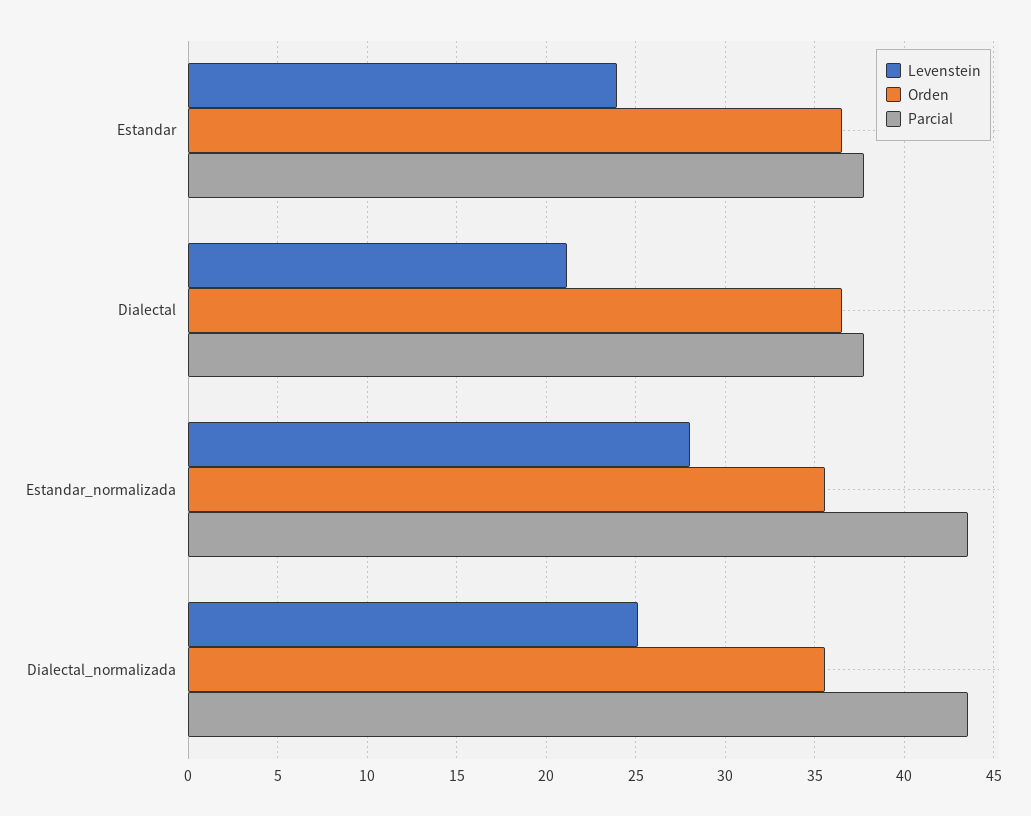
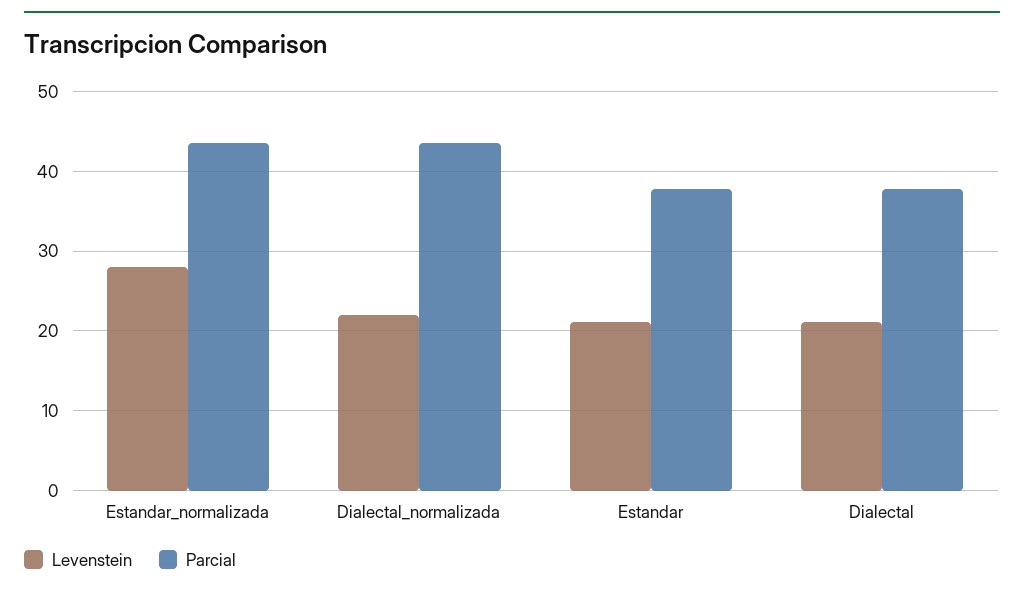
Levenstein, Estandar: 24 -> 21
Orden, Estandar: 36.5 -> none
Orden, Dialectal: 36.5 -> none
Orden, Estandar_normalizada: 35.5 -> none
Levenstein, Dialectal_normalizada: 25 -> 22
Orden, Dialectal_normalizada: 35.5 -> none

